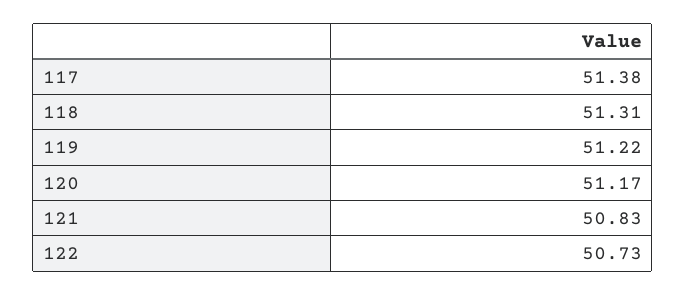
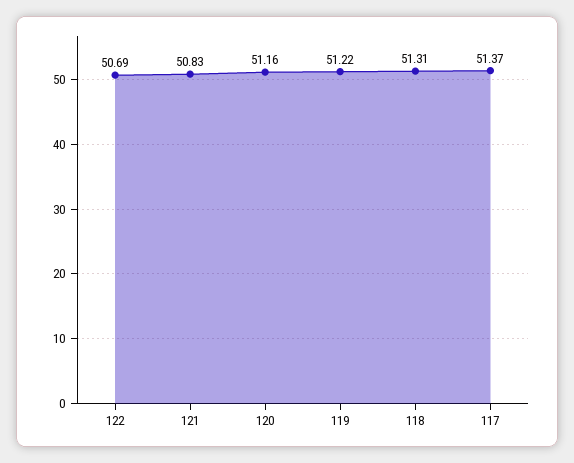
117: 51.38 -> 51.37
120: 51.17 -> 51.16
122: 50.73 -> 50.69

